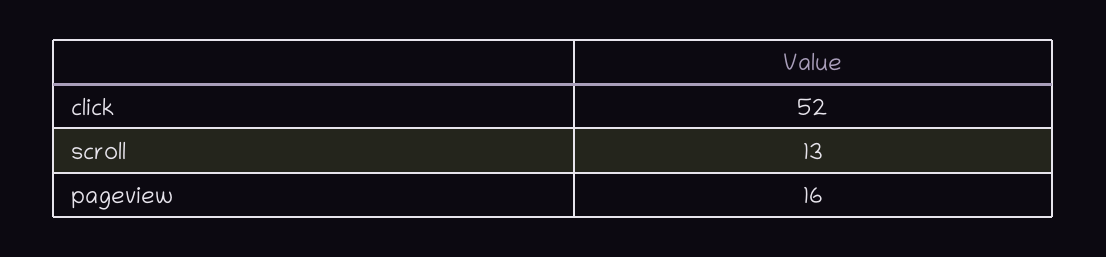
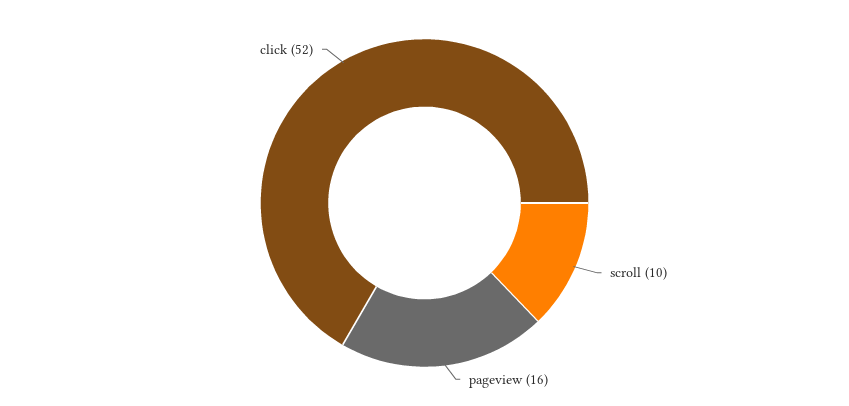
scroll: 13 -> 10

